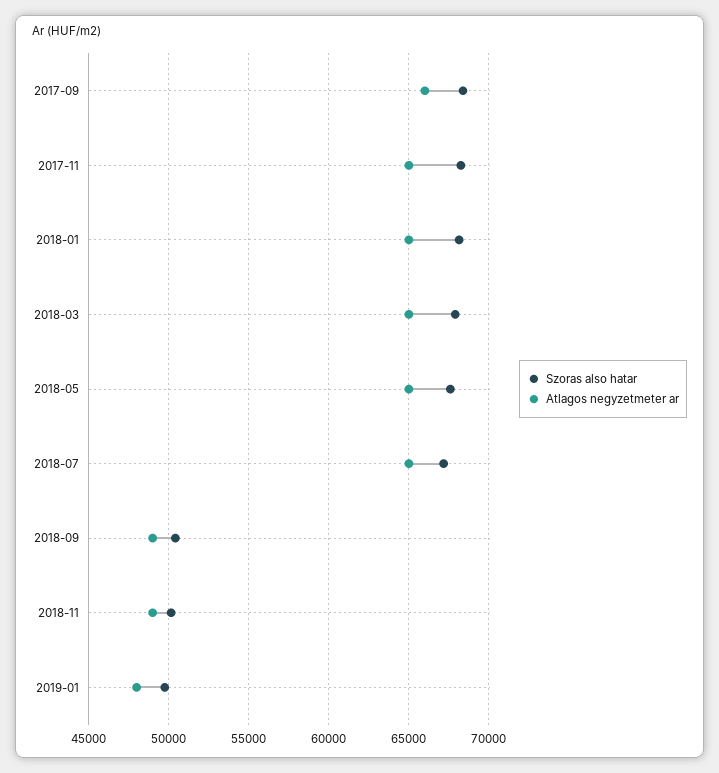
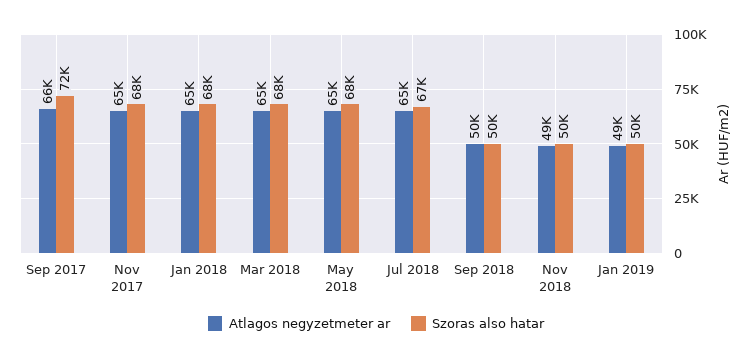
Szoras also hatar, 2017-09: 68500 -> 72000
Atlagos negyzetmeter ar, 2018-09: 49000 -> 50000
Atlagos negyzetmeter ar, 2019-01: 48000 -> 49000

